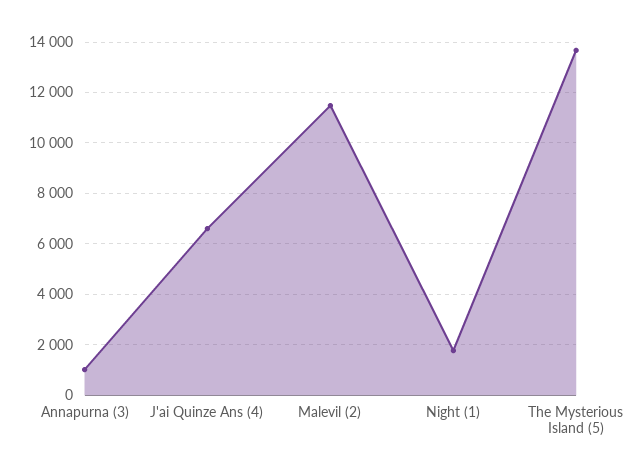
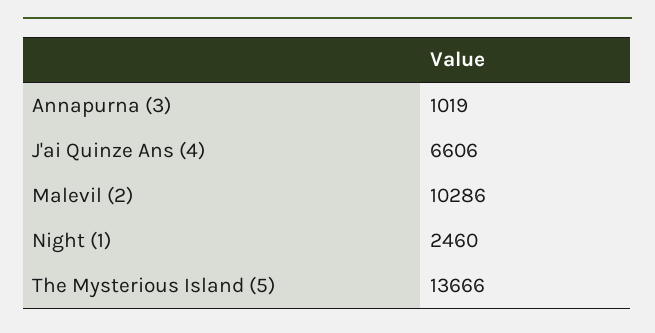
Malevil (2): 11500 -> 10286
Night (1): 1750 -> 2460

